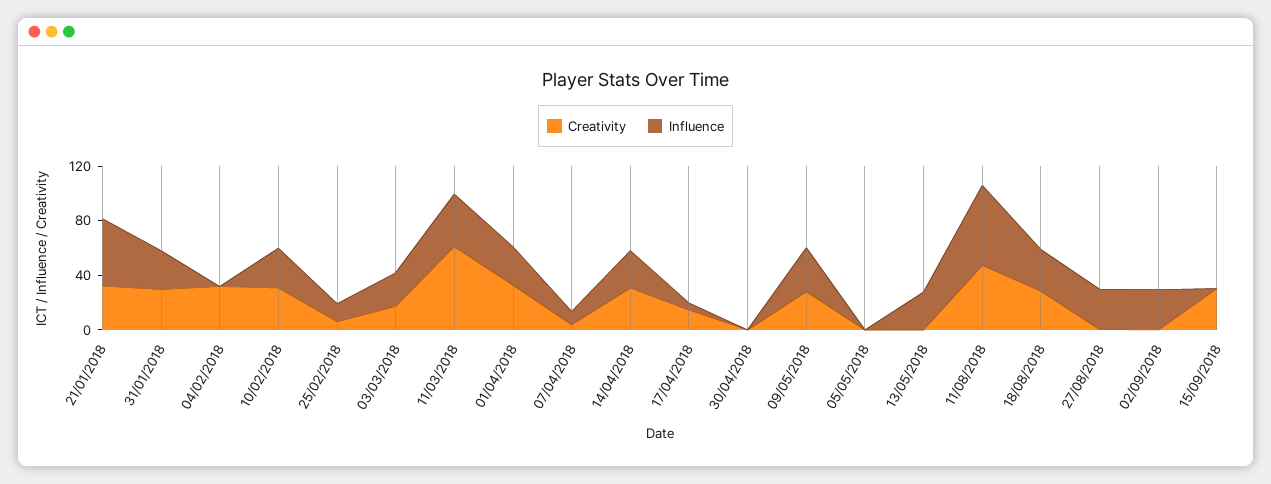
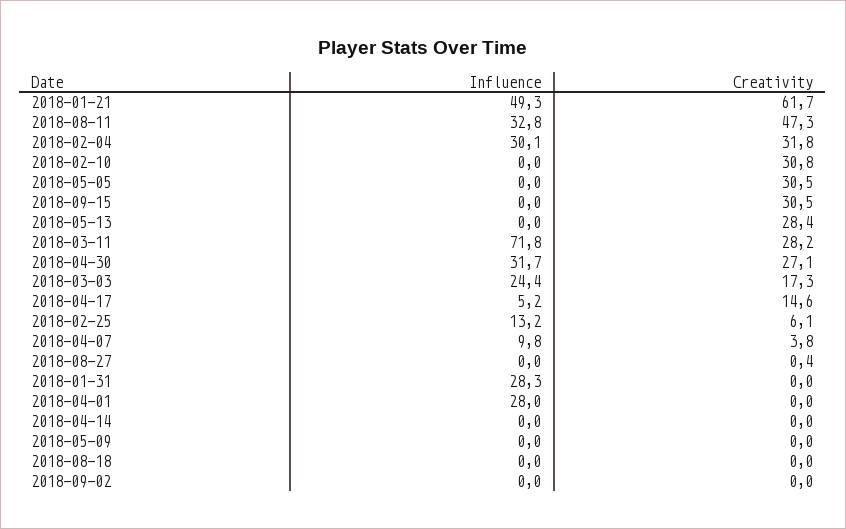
Creativity, 21/01/2018: 30 -> 61.7
Creativity, 31/01/2018: 30 -> 0
Influence, 04/02/2018: 0 -> 30.1
Influence, 10/02/2018: 30 -> 0
Creativity, 11/03/2018: 60 -> 28.2
Influence, 11/03/2018: 40 -> 71.8
Creativity, 01/04/2018: 30 -> 0
Creativity, 14/04/2018: 30 -> 0
Influence, 14/04/2018: 30 -> 0
Creativity, 30/04/2018: 0 -> 27.1
Influence, 30/04/2018: 0 -> 31.7
Creativity, 09/05/2018: 30 -> 0
Influence, 09/05/2018: 30 -> 0
Creativity, 05/05/2018: 0 -> 30.5
Creativity, 13/05/2018: 0 -> 28.4
Influence, 13/05/2018: 30 -> 0
Influence, 11/08/2018: 60 -> 32.8
Creativity, 18/08/2018: 30 -> 0
Influence, 18/08/2018: 30 -> 0
Influence, 27/08/2018: 30 -> 0
Influence, 02/09/2018: 30 -> 0

